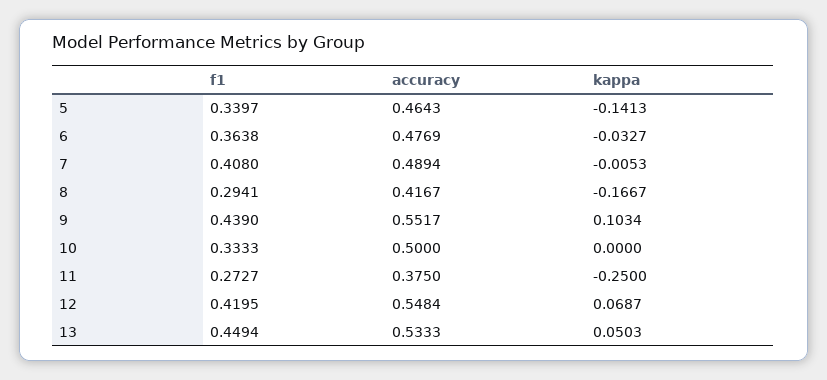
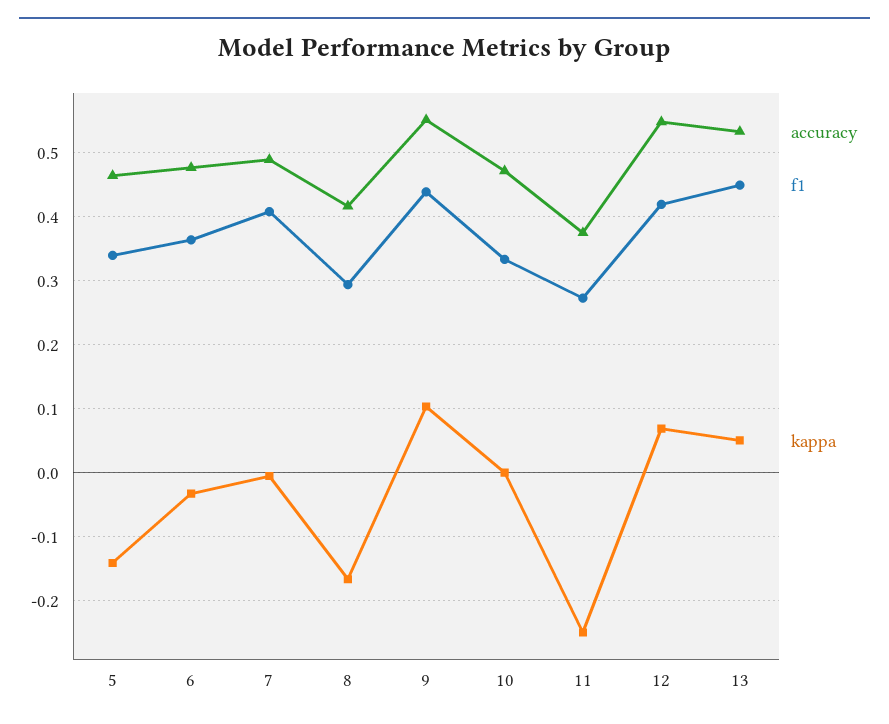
accuracy, 10: 0.5 -> 0.47

